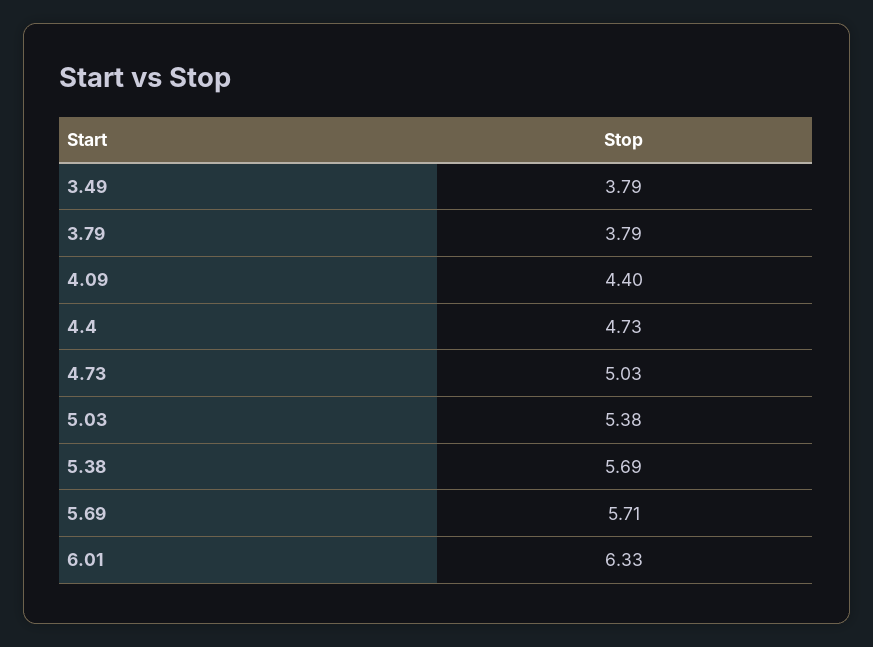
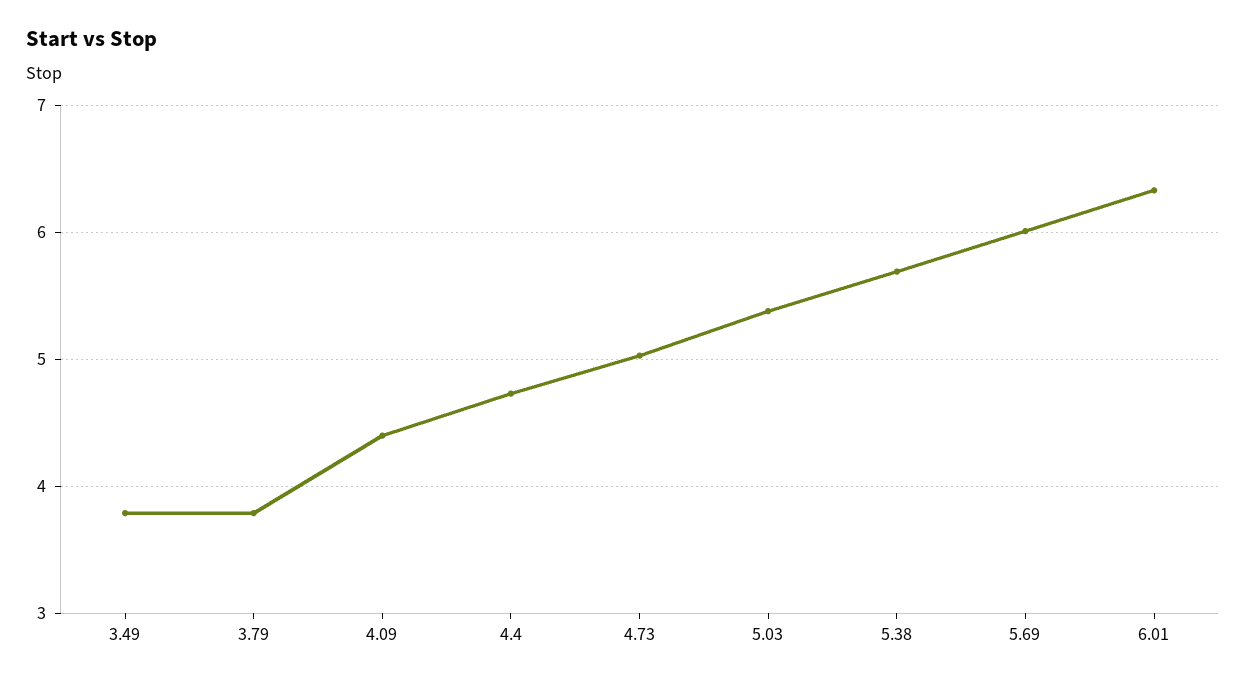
5.69: 5.71 -> 6

